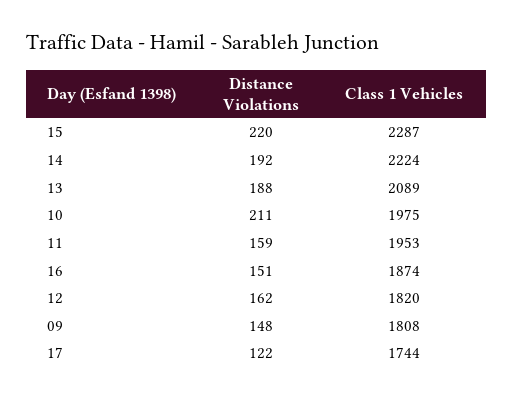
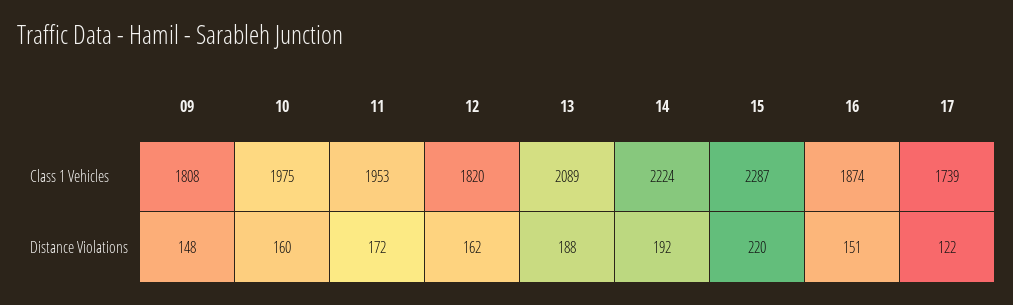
Distance Violations, 10: 211 -> 160
Distance Violations, 11: 159 -> 172
Class 1 Vehicles, 17: 1744 -> 1739

